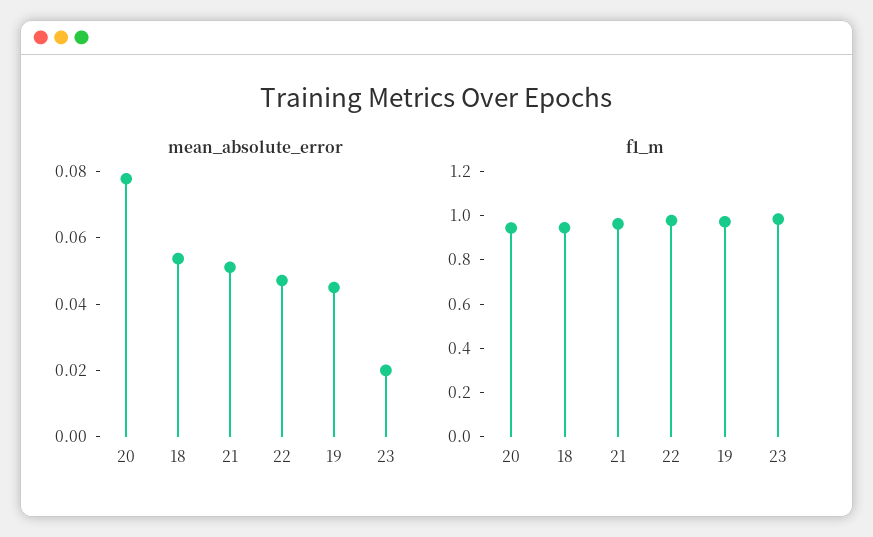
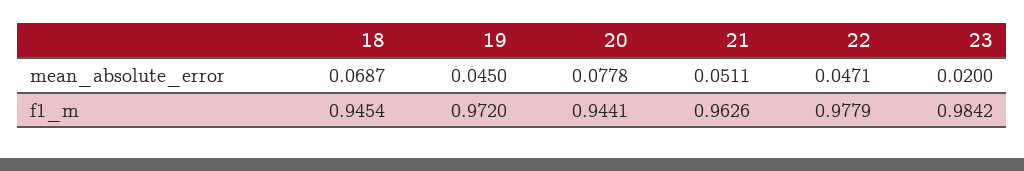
mean_absolute_error, 18: 0.055 -> 0.0687

